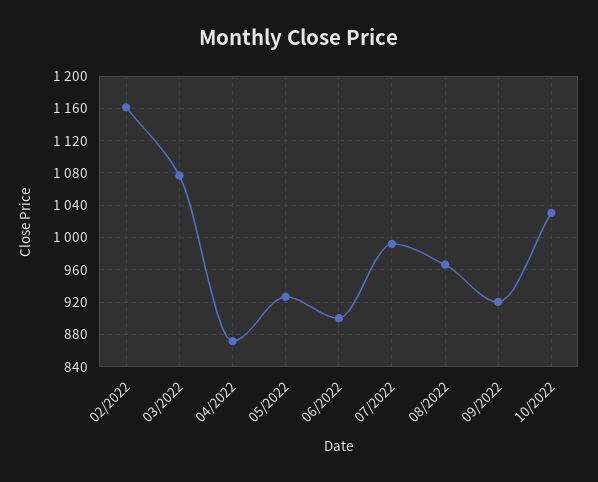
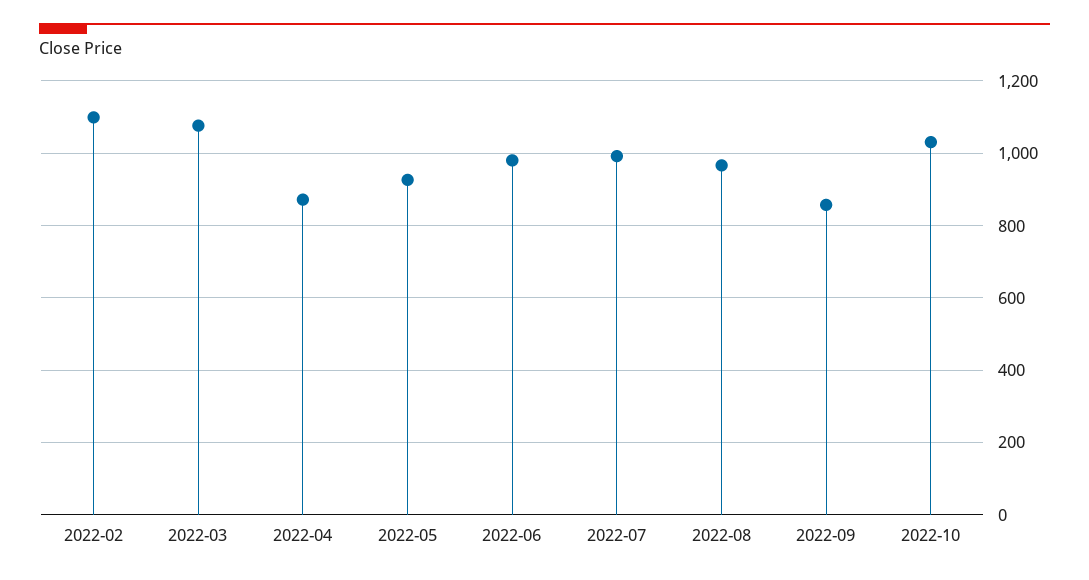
02/2022: 1160 -> 1100
06/2022: 900 -> 980
09/2022: 920 -> 860

